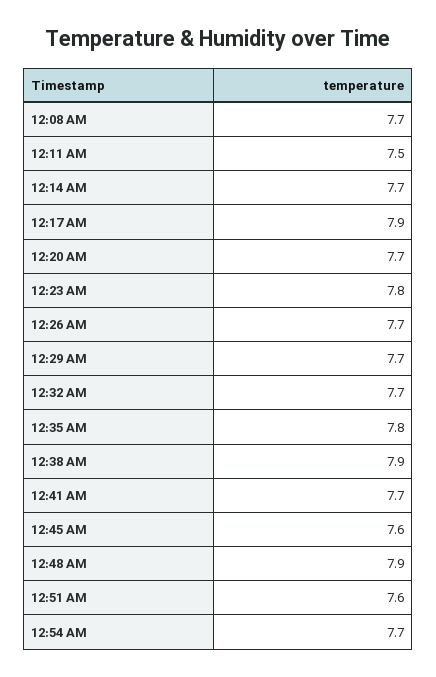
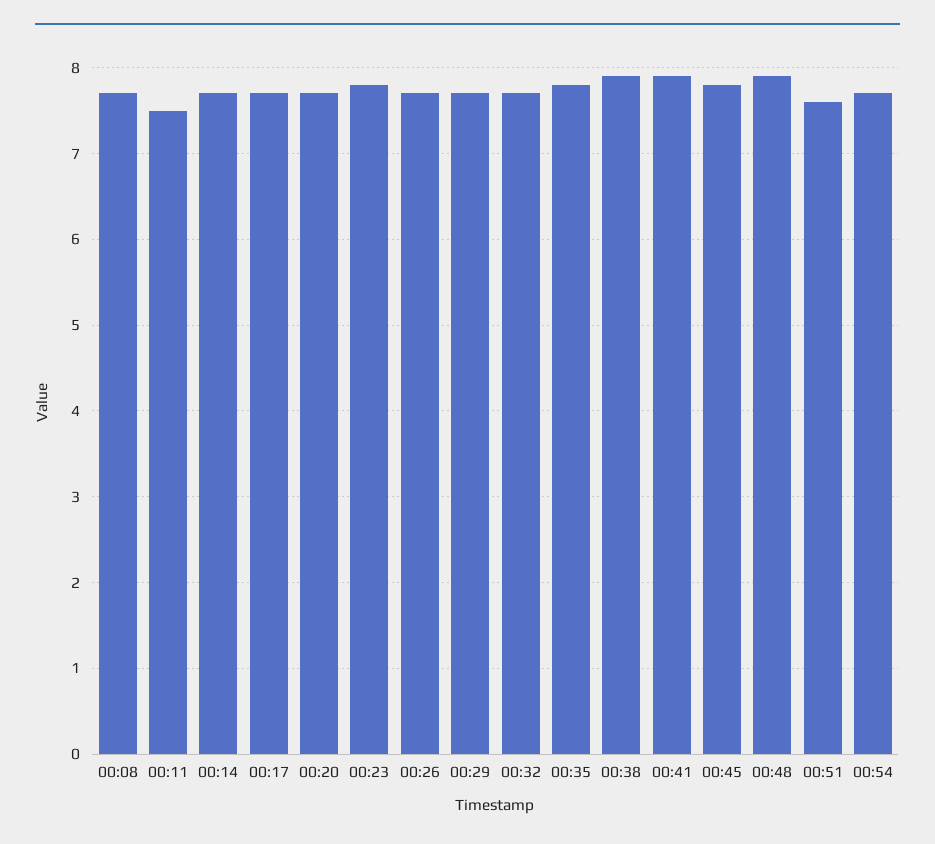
12:17 AM: 7.9 -> 7.7
12:41 AM: 7.7 -> 7.9
12:45 AM: 7.6 -> 7.8

